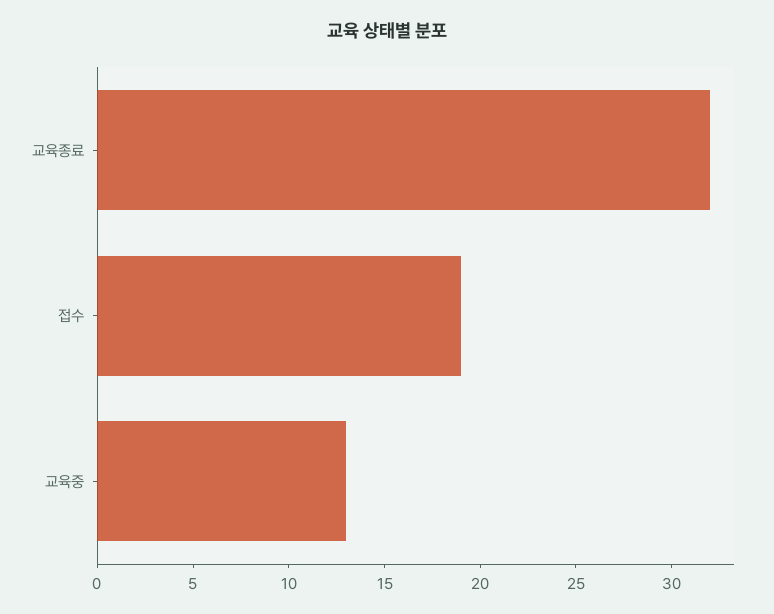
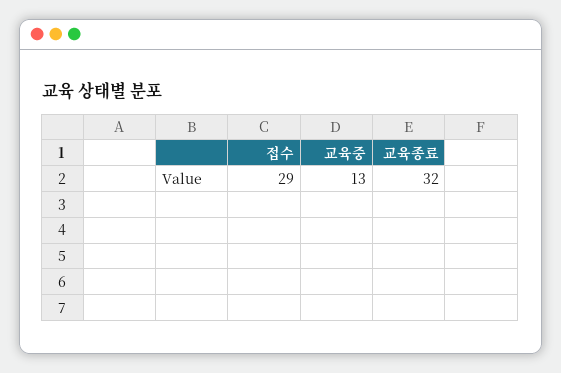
접수: 19 -> 29

